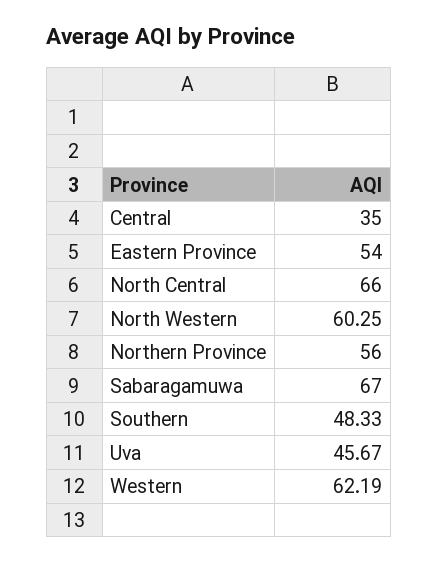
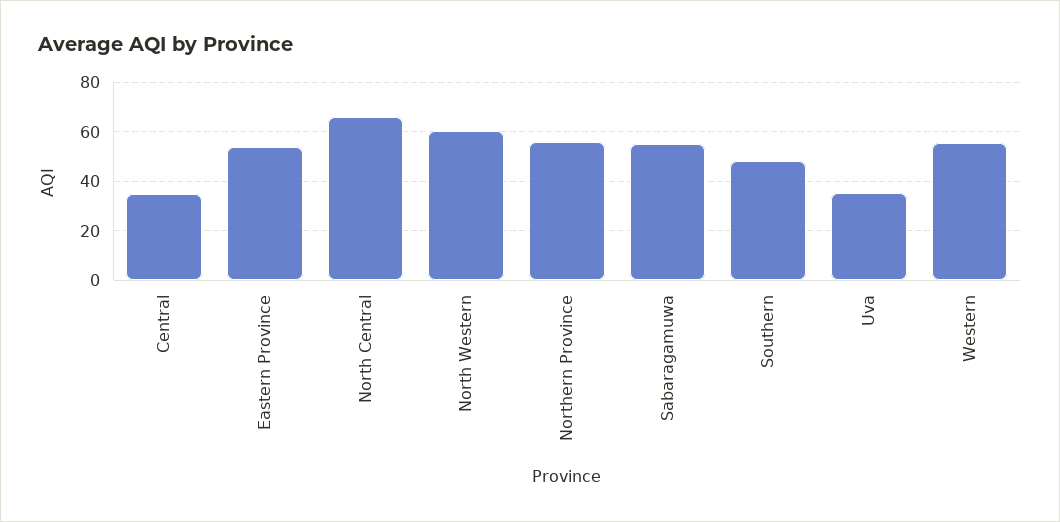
Sabaragamuwa: 67 -> 55
Uva: 45.67 -> 35
Western: 62.19 -> 55

